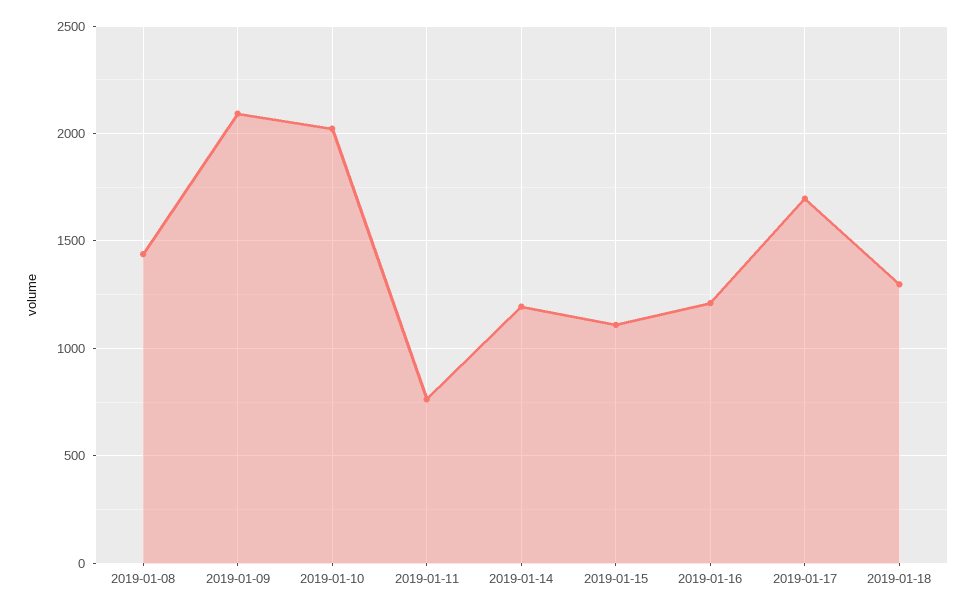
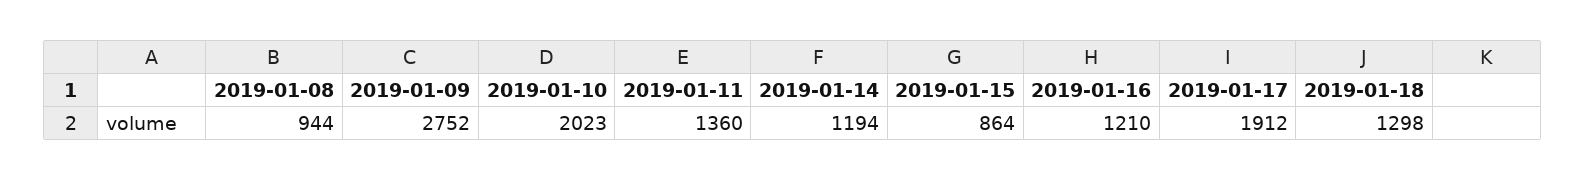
2019-01-08: 1450 -> 944
2019-01-09: 2100 -> 2752
2019-01-11: 750 -> 1360
2019-01-15: 1100 -> 864
2019-01-17: 1700 -> 1912

